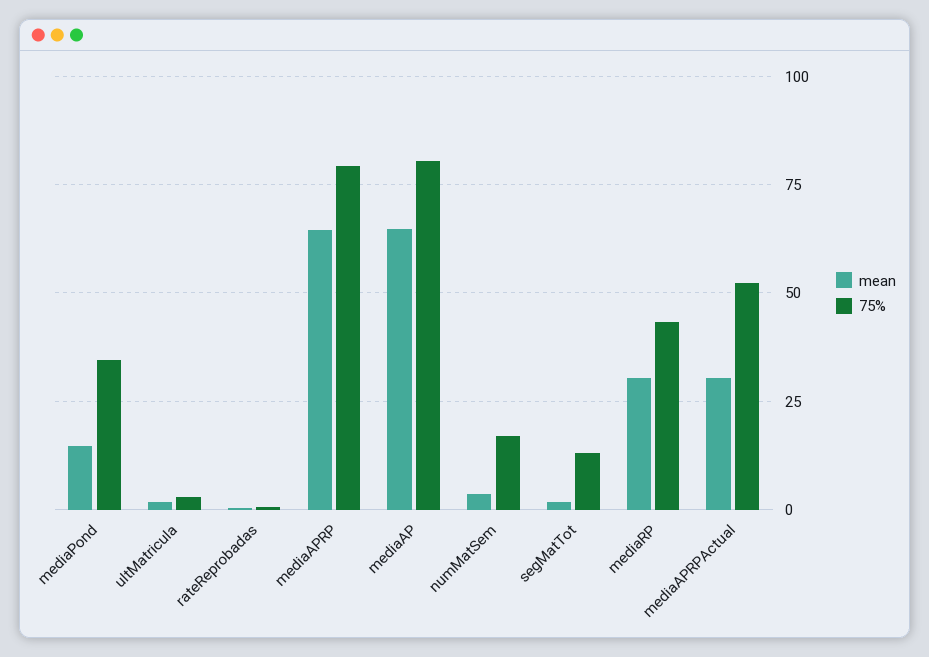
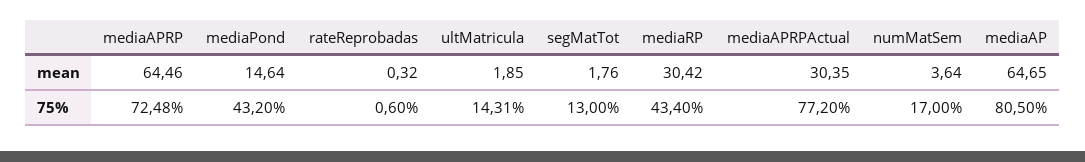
75%, mediaPond: 35 -> 43.2
75%, ultMatricula: 2.5 -> 14.31
75%, mediaAPRP: 80 -> 72.48
75%, mediaAPRPActual: 52.5 -> 77.2

